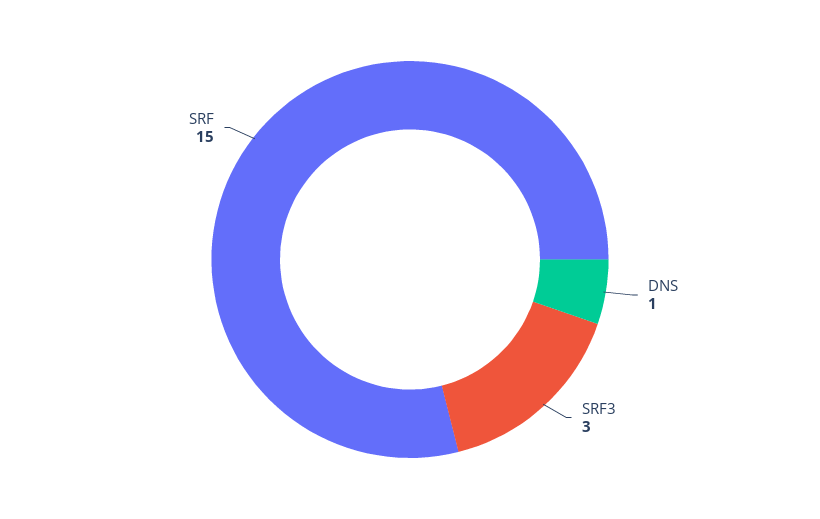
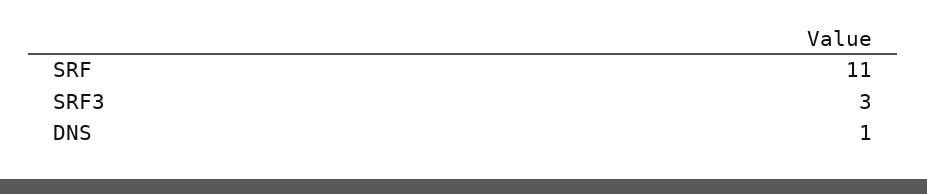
SRF: 15 -> 11

